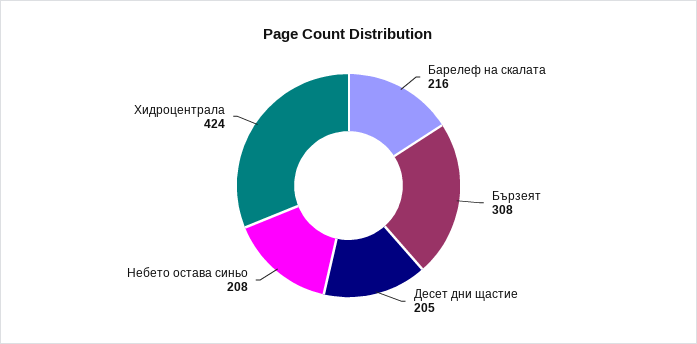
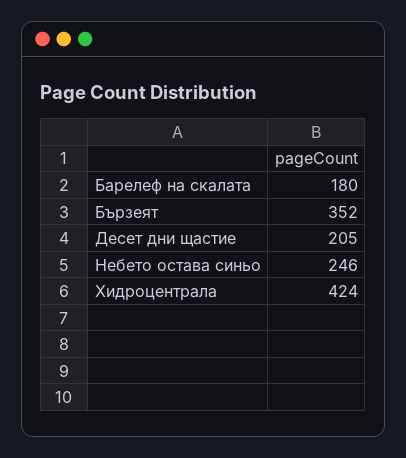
Барелеф на скалата: 216 -> 180
Бързеят: 308 -> 352
Небето остава синьо: 208 -> 246

